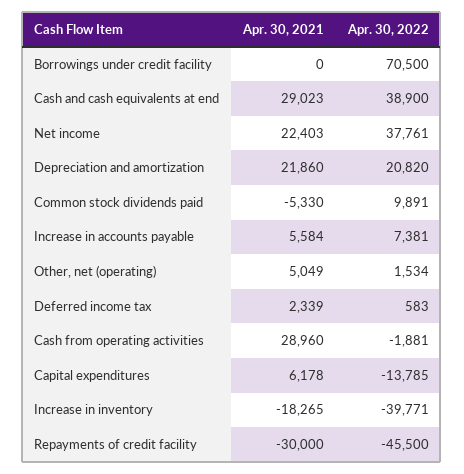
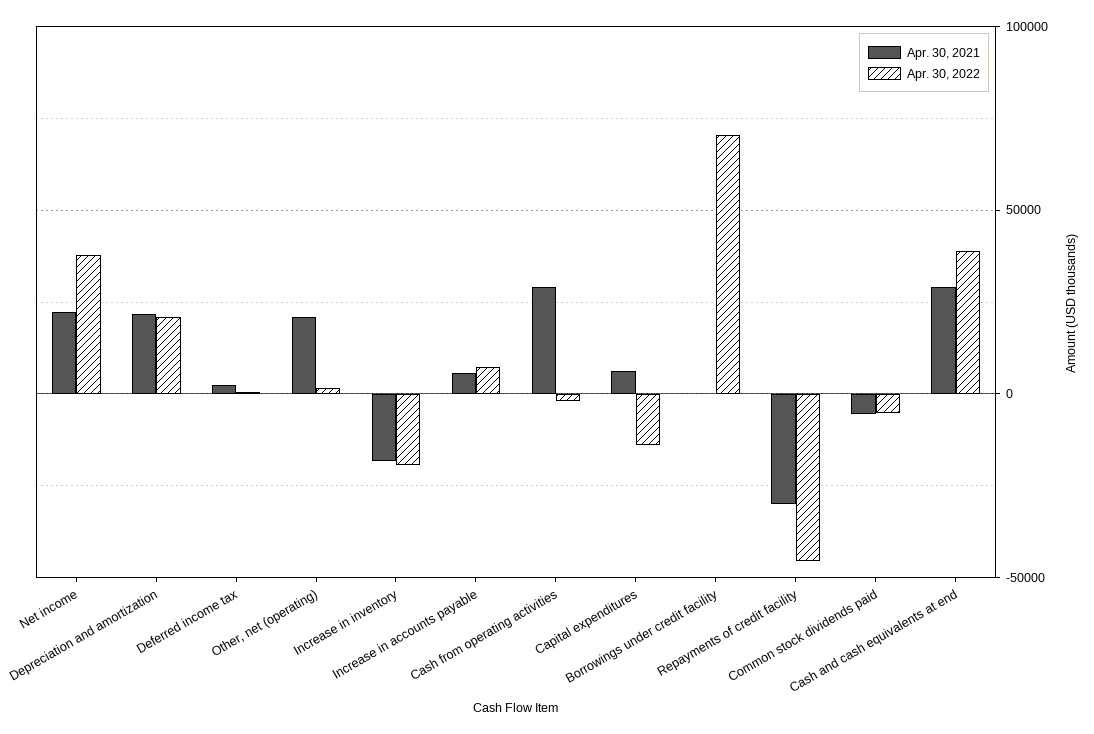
Apr. 30, 2022, Common stock dividends paid: 9891 -> -5000
Apr. 30, 2021, Other, net (operating): 5049 -> 20000
Apr. 30, 2022, Increase in inventory: -39771 -> -20000

